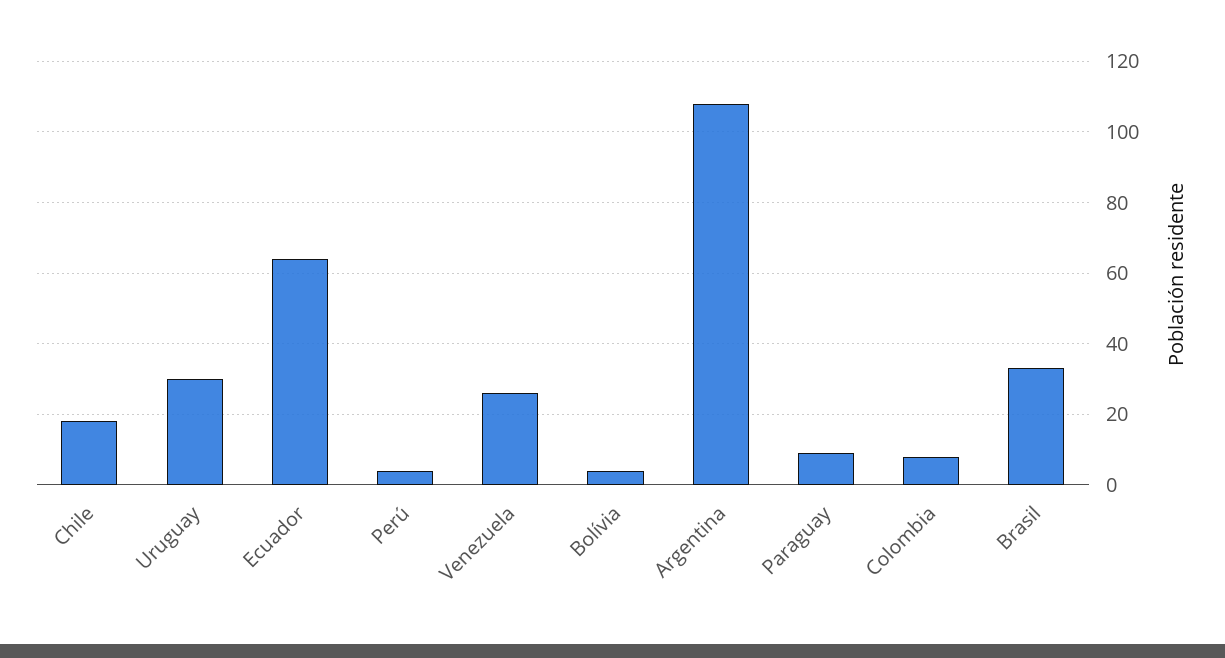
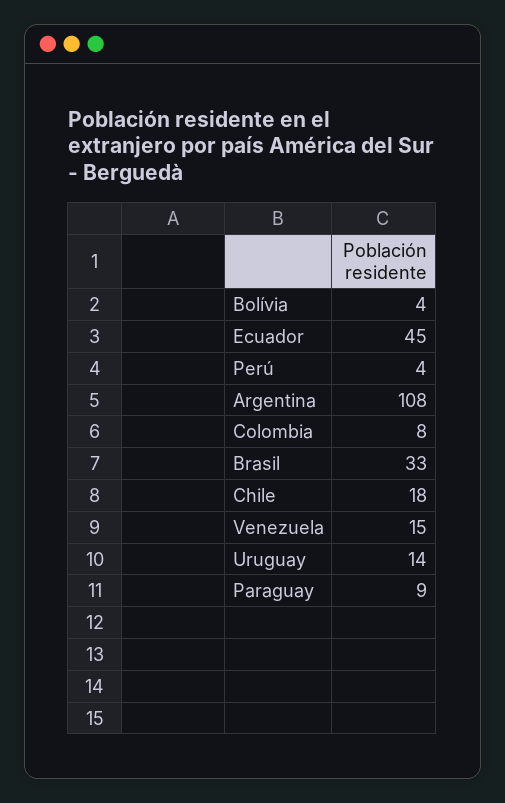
Uruguay: 30 -> 14
Ecuador: 65 -> 45
Venezuela: 25 -> 15

